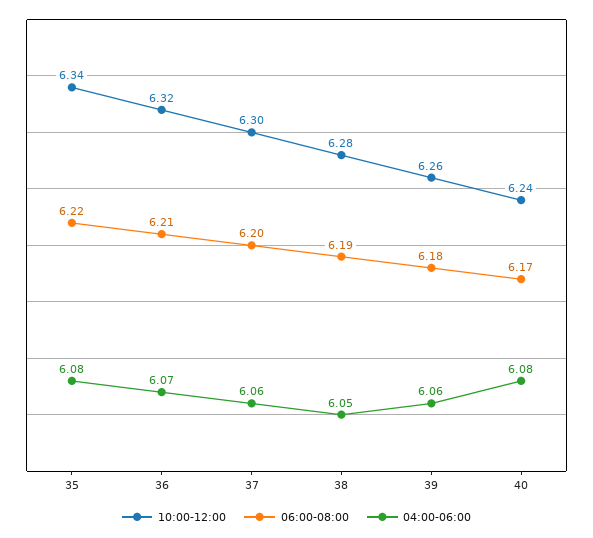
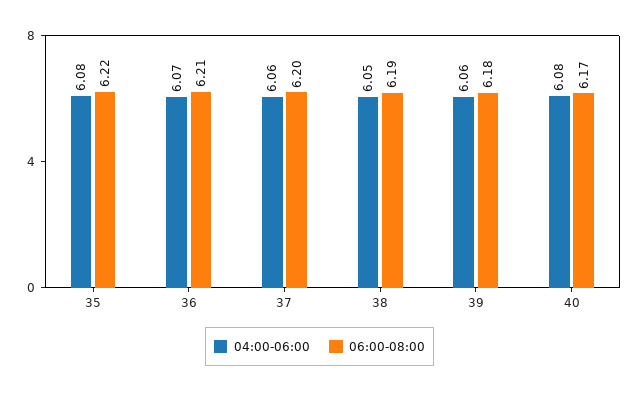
10:00-12:00, 35: 6.34 -> none
10:00-12:00, 36: 6.32 -> none
10:00-12:00, 37: 6.3 -> none
10:00-12:00, 38: 6.28 -> none
10:00-12:00, 39: 6.26 -> none
10:00-12:00, 40: 6.24 -> none

